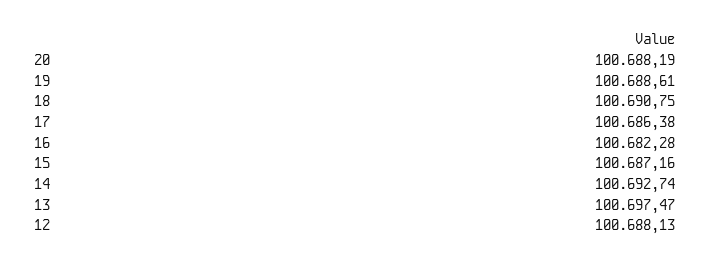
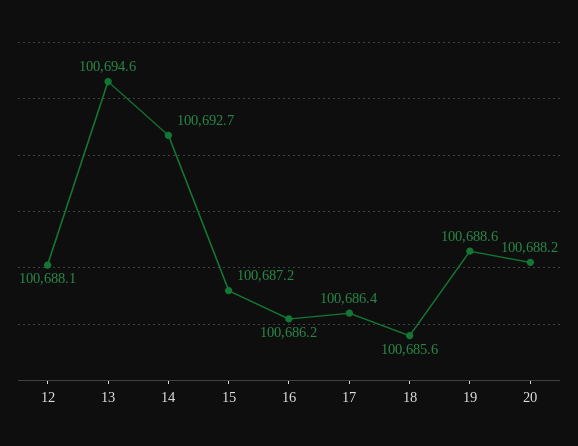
18: 100690.75 -> 100685.6
16: 100682.28 -> 100686.2
13: 100697.47 -> 100694.6

